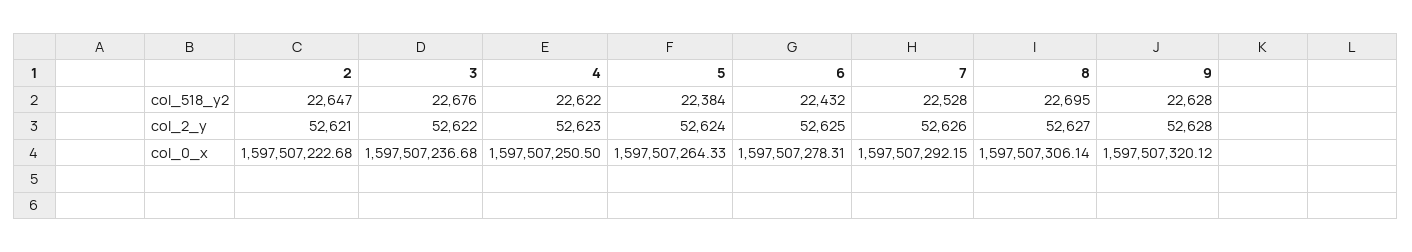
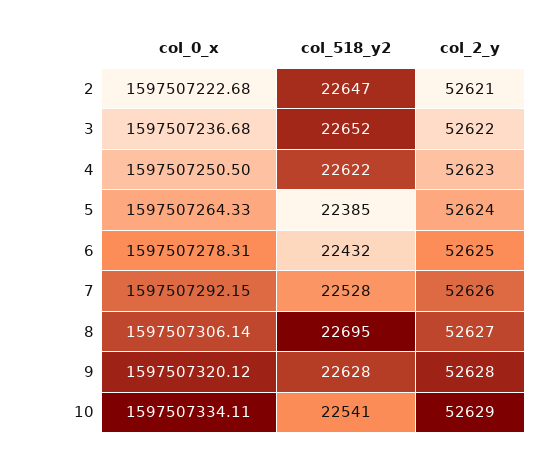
3, col_518_y2: 22676 -> 22652
5, col_518_y2: 22384 -> 22385
10, col_0_x: none -> 1597507334.11
10, col_518_y2: none -> 22541
10, col_2_y: none -> 52629

